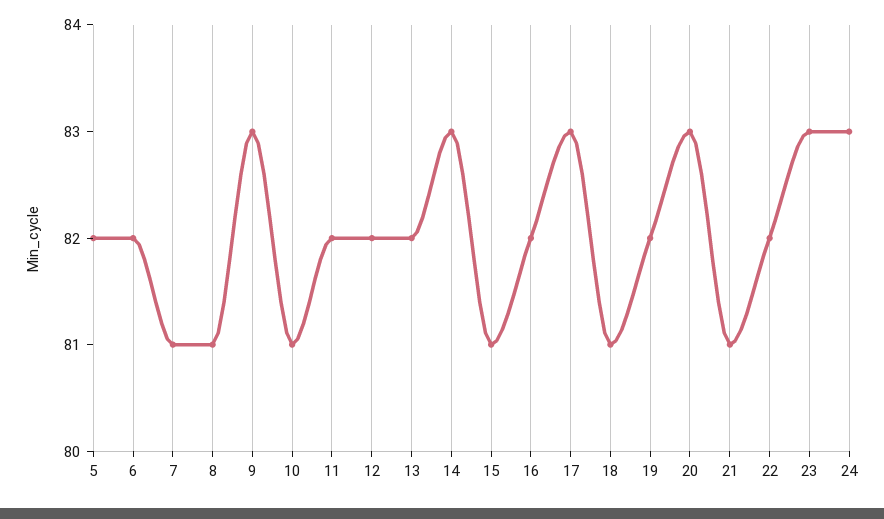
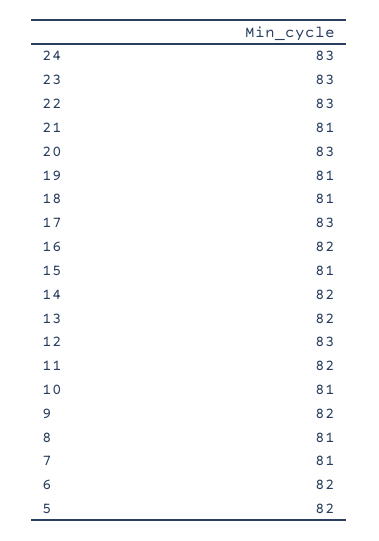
9: 83 -> 82
12: 82 -> 83
14: 83 -> 82
19: 82 -> 81
22: 82 -> 83

